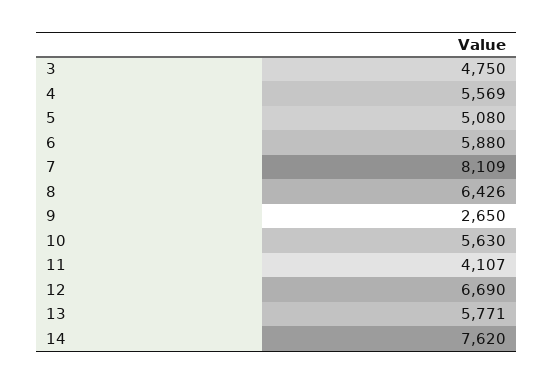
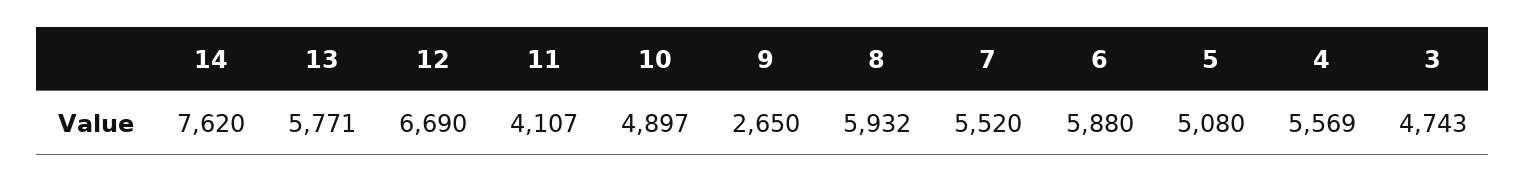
3: 4750 -> 4743
7: 8109 -> 5520
8: 6426 -> 5932
10: 5630 -> 4897

